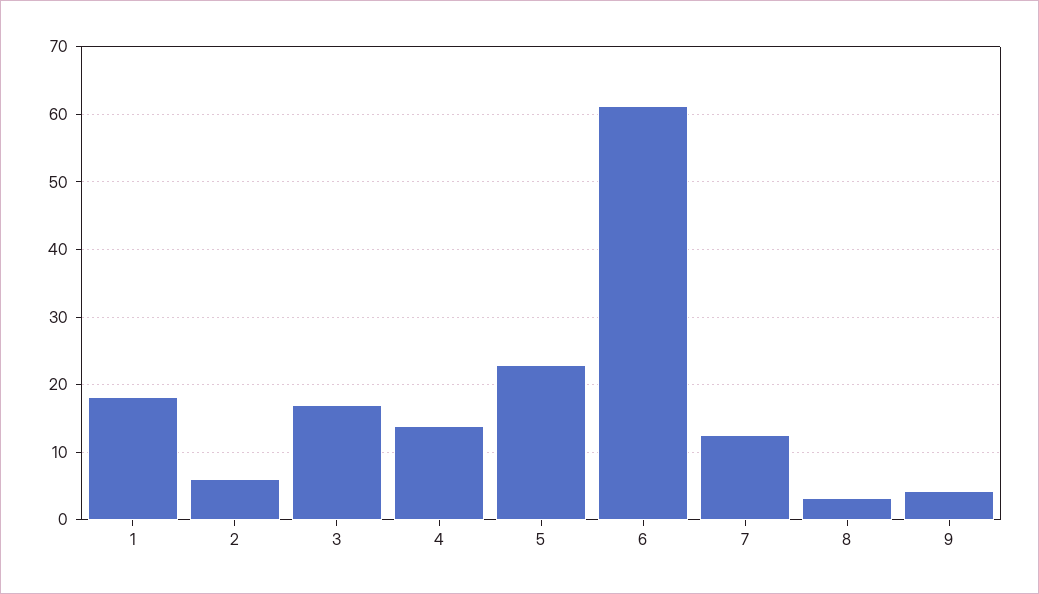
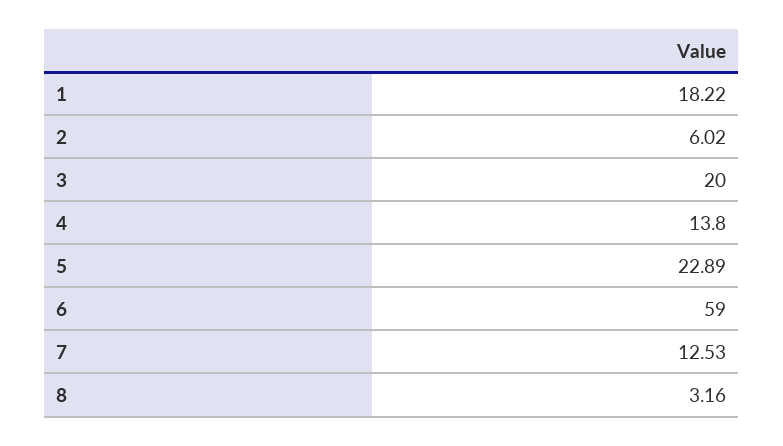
3: 17 -> 20
6: 61 -> 59
9: 4 -> none

